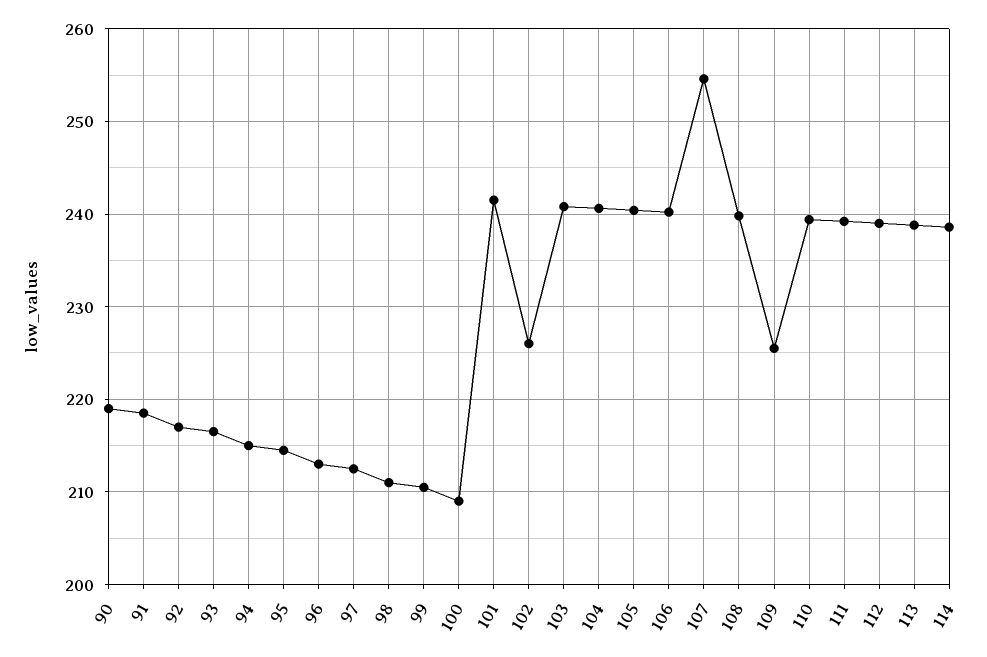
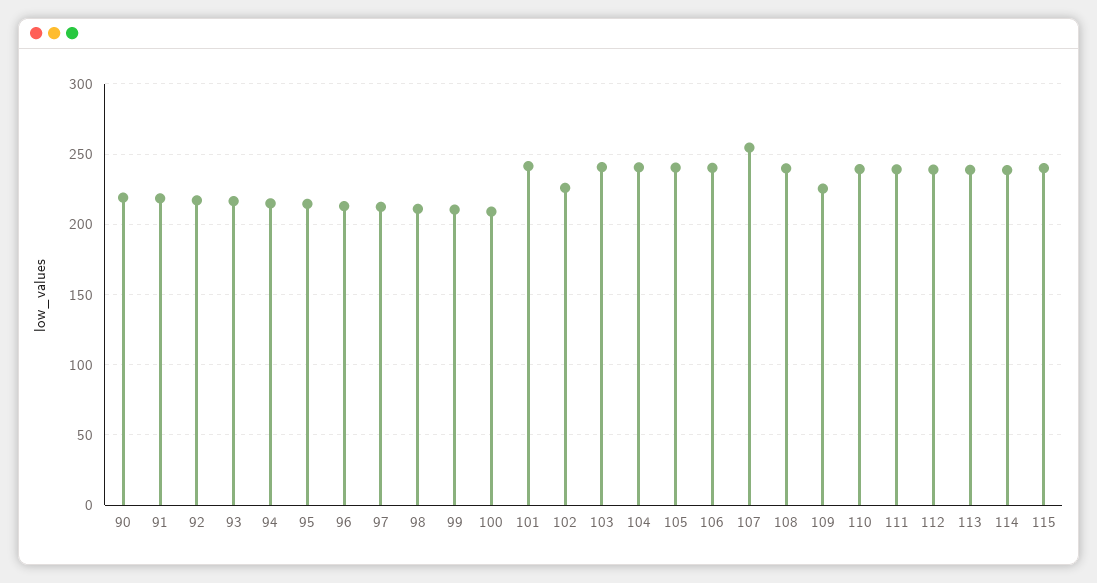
115: none -> 240

